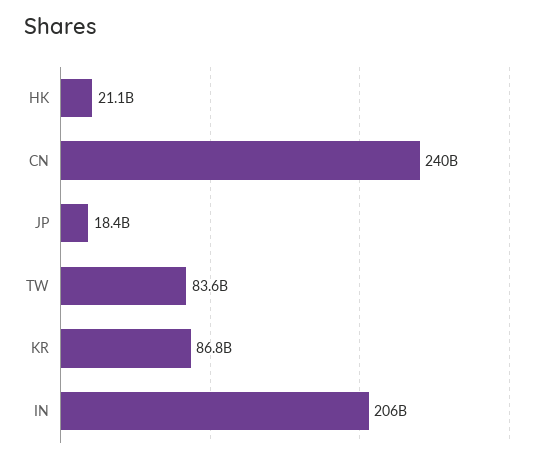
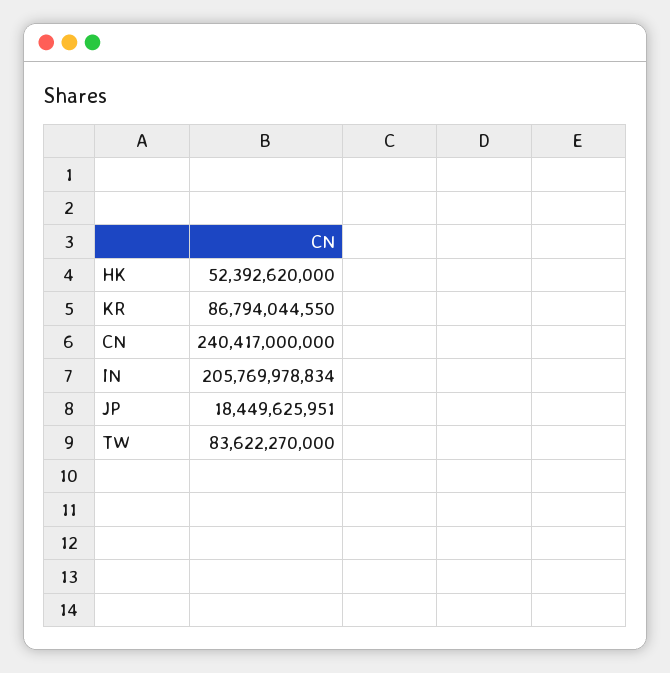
HK: 21100000000 -> 52392620000

